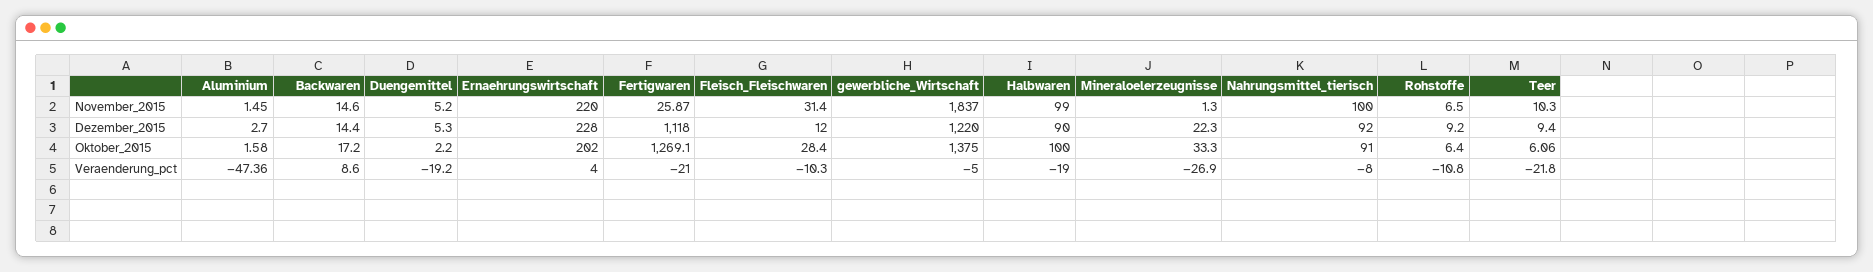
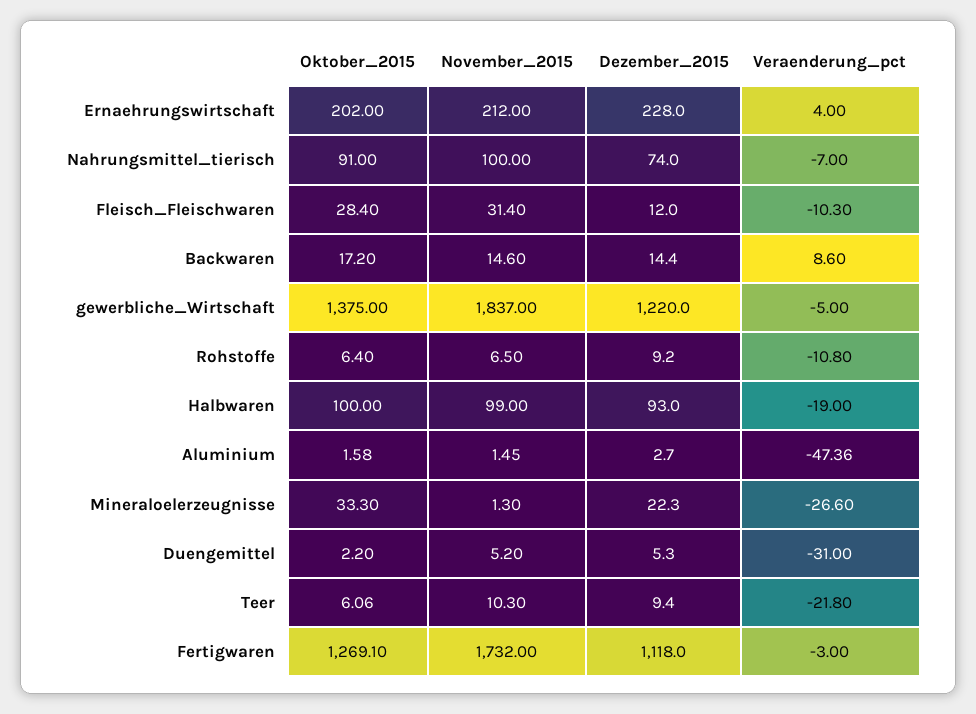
Ernaehrungswirtschaft, November_2015: 220 -> 212
Fertigwaren, November_2015: 25.87 -> 1732
Halbwaren, Dezember_2015: 90 -> 93
Nahrungsmittel_tierisch, Dezember_2015: 92 -> 74
Duengemittel, Veraenderung_pct: -19.2 -> -31
Fertigwaren, Veraenderung_pct: -21 -> -3
Mineraloelerzeugnisse, Veraenderung_pct: -26.9 -> -26.6
Nahrungsmittel_tierisch, Veraenderung_pct: -8 -> -7

